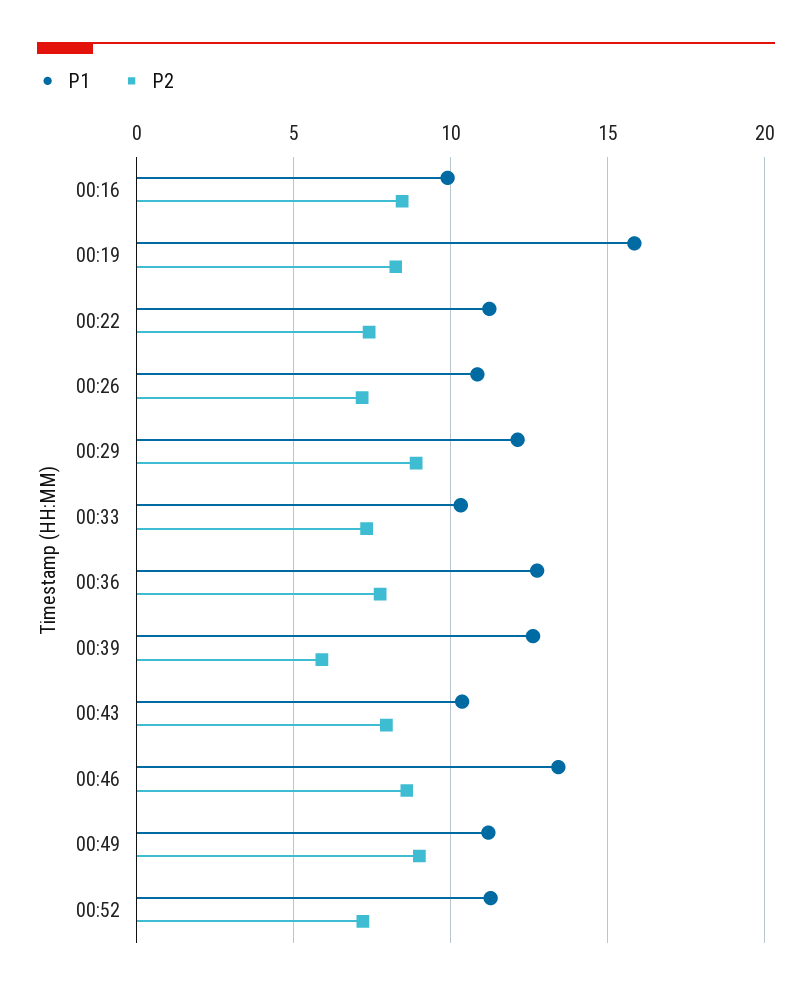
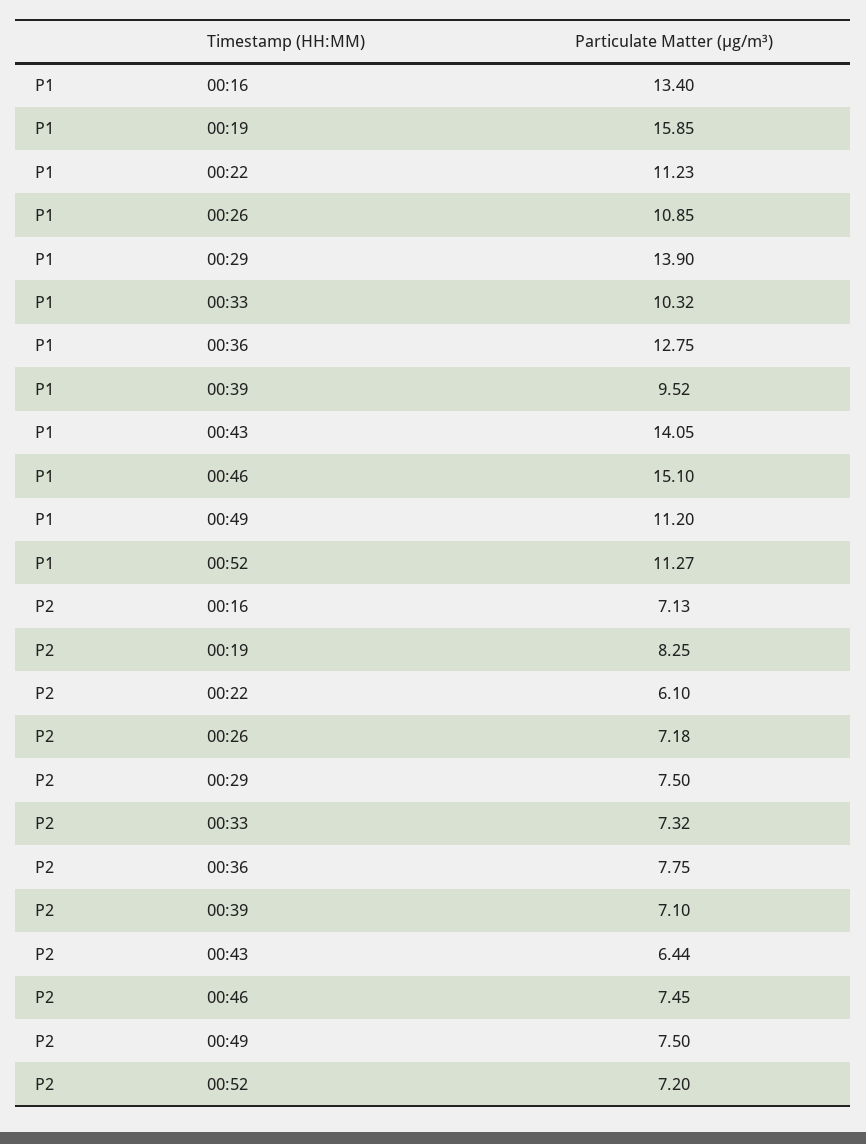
P1, 00:16: 10 -> 13.4
P2, 00:16: 8.5 -> 7.13
P2, 00:22: 7.5 -> 6.1
P1, 00:29: 12 -> 13.9
P2, 00:29: 9 -> 7.5
P1, 00:39: 12.5 -> 9.52
P2, 00:39: 6 -> 7.1
P1, 00:43: 10.5 -> 14.05
P2, 00:43: 8 -> 6.44
P1, 00:46: 13.5 -> 15.1
P2, 00:46: 8.5 -> 7.45
P2, 00:49: 9 -> 7.5

